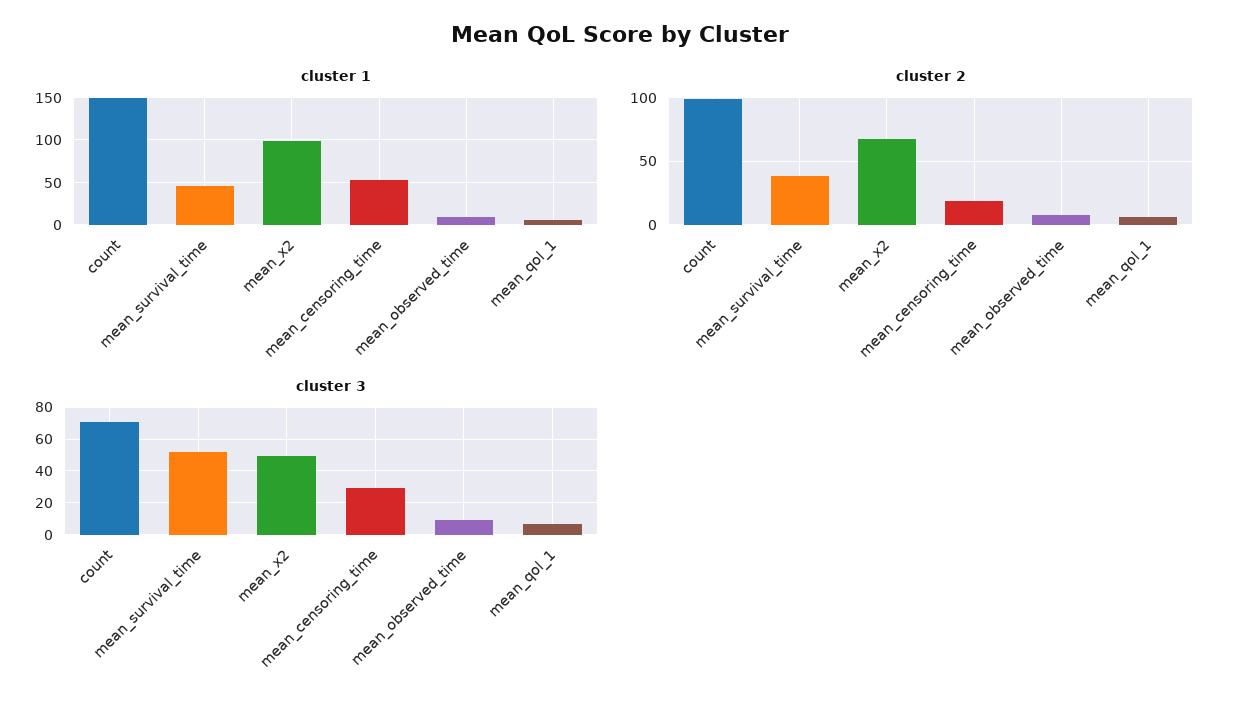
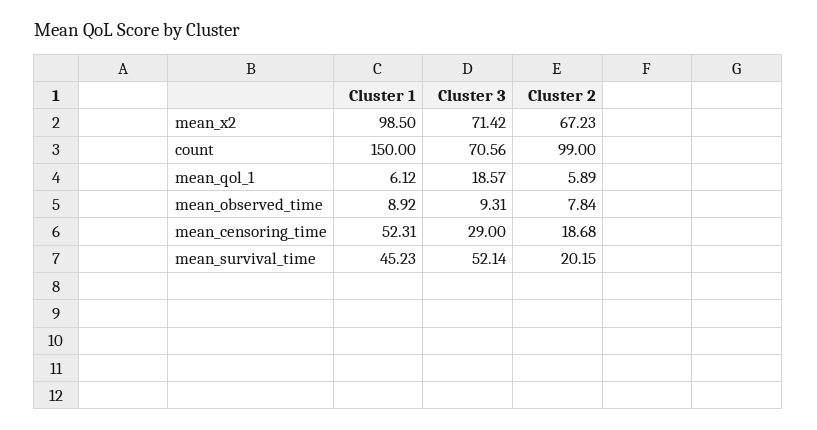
cluster 2, mean_survival_time: 40 -> 20.15
cluster 3, mean_x2: 50 -> 71.42
cluster 3, mean_qol_1: 5 -> 18.57

